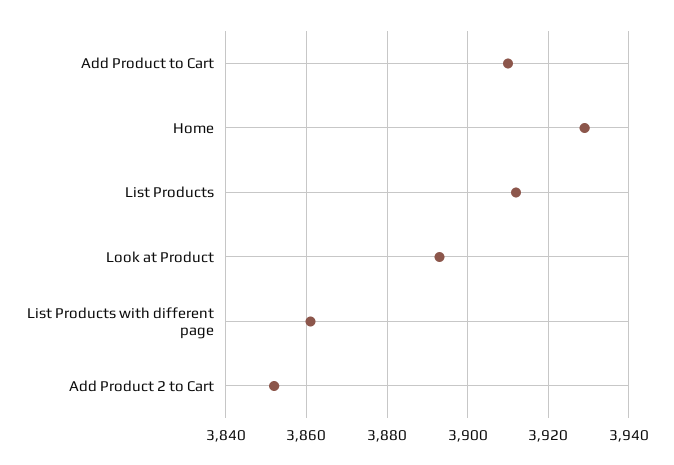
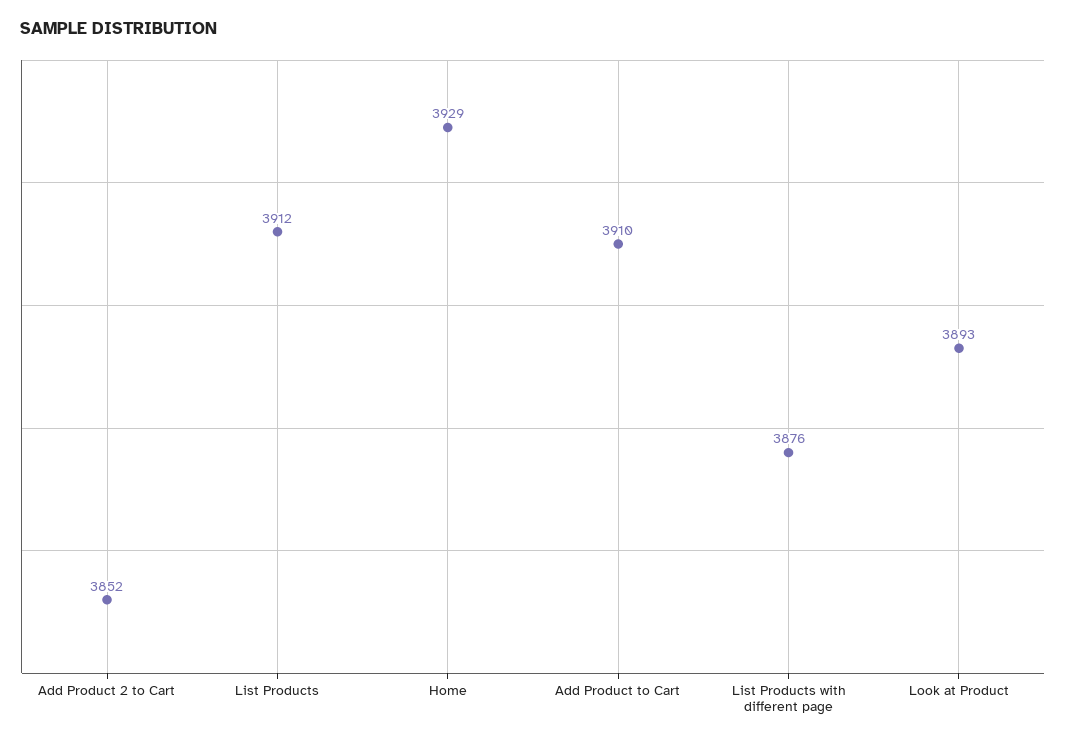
List Products with different page: 3860 -> 3876

